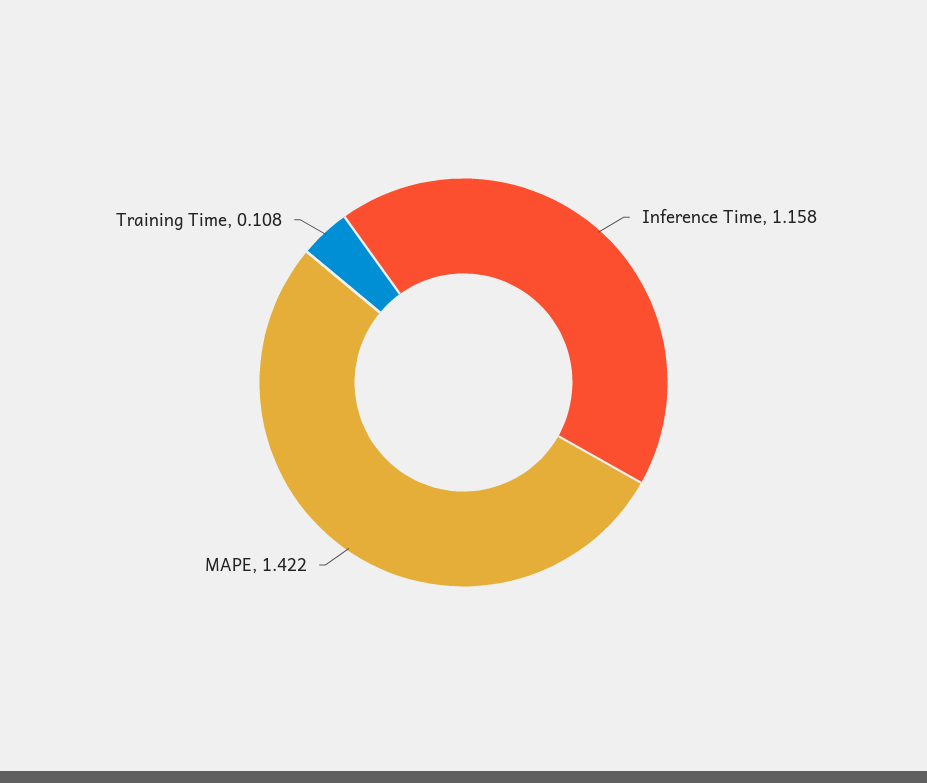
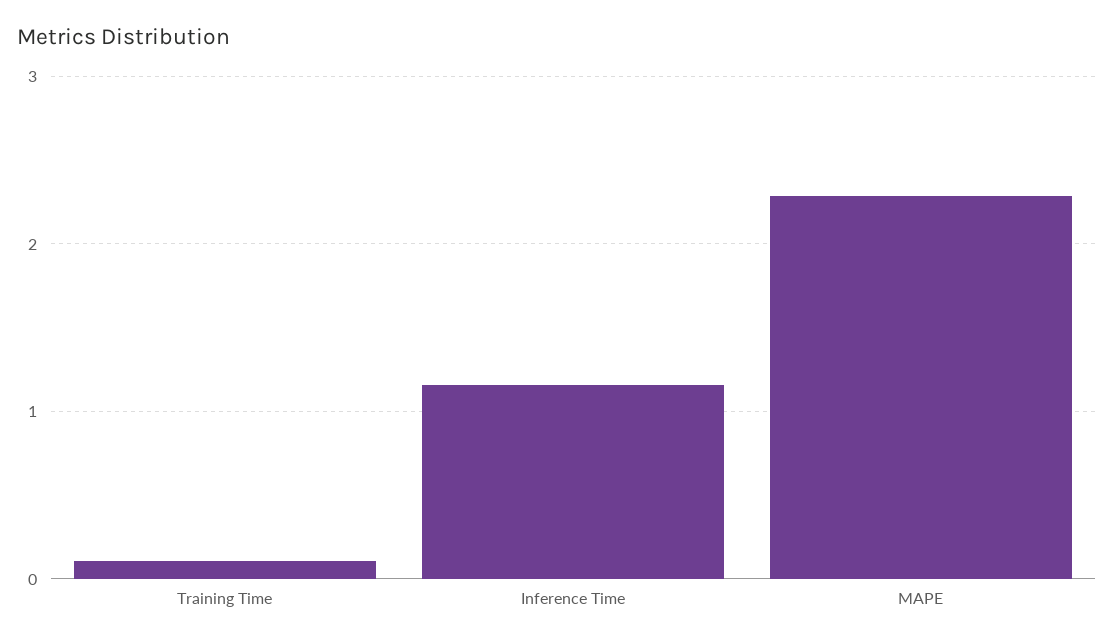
MAPE: 1.422 -> 2.3

